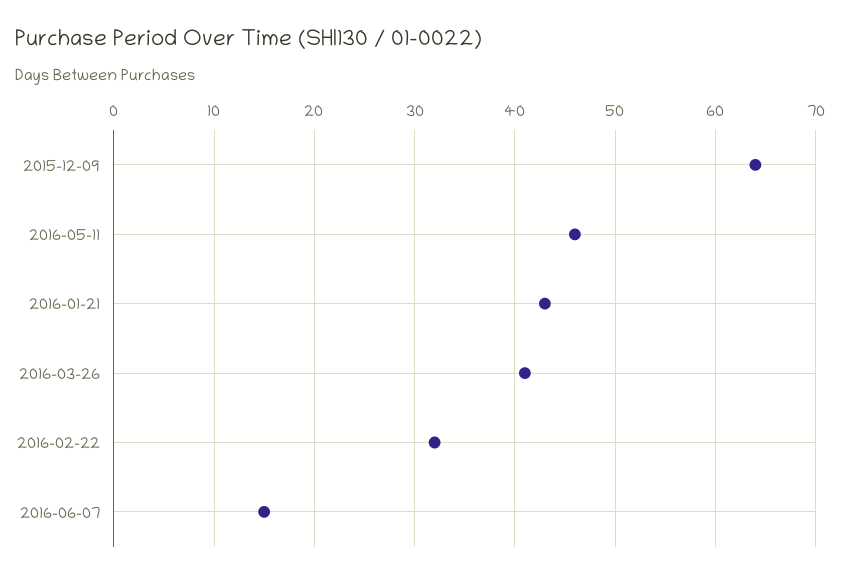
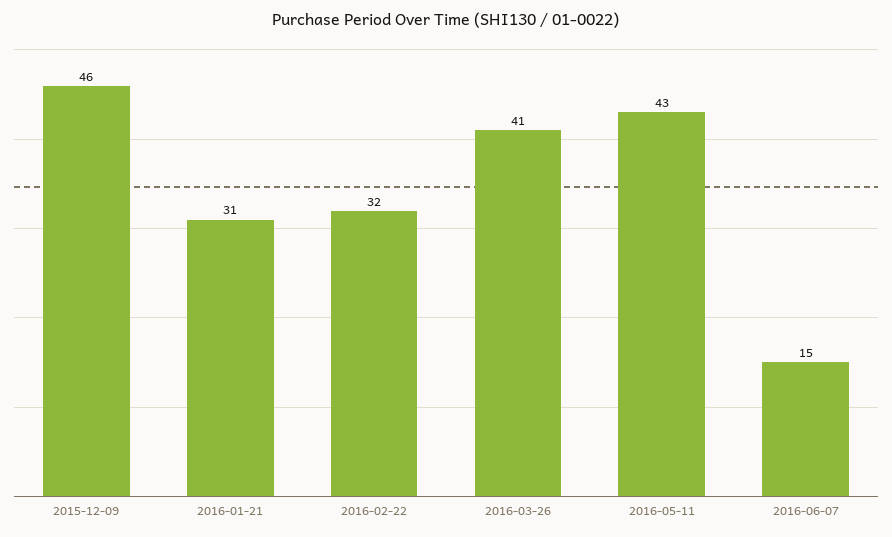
2015-12-09: 64 -> 46
2016-05-11: 46 -> 43
2016-01-21: 43 -> 31

